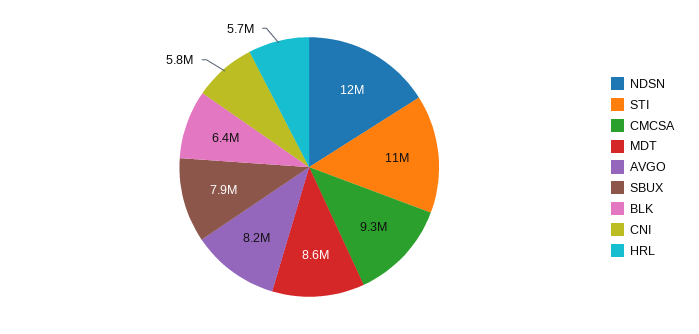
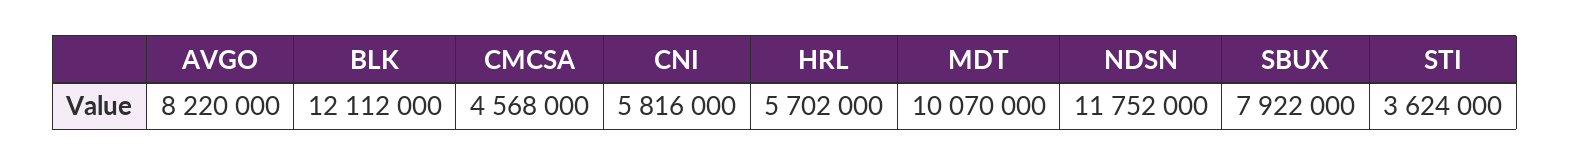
STI: 11000000 -> 3624000
CMCSA: 9300000 -> 4568000
MDT: 8600000 -> 10070000
BLK: 6400000 -> 12112000

